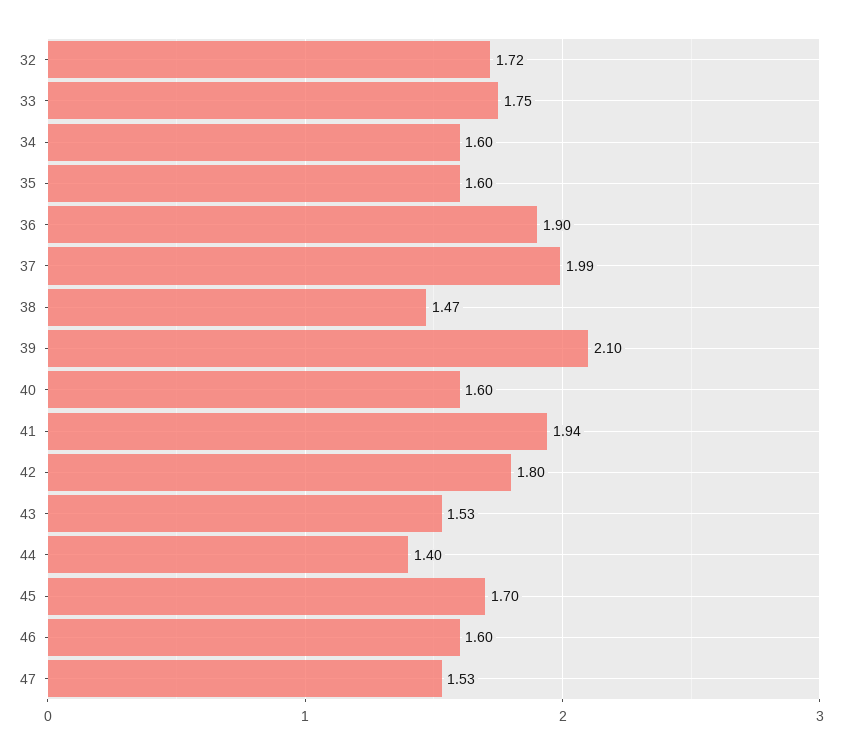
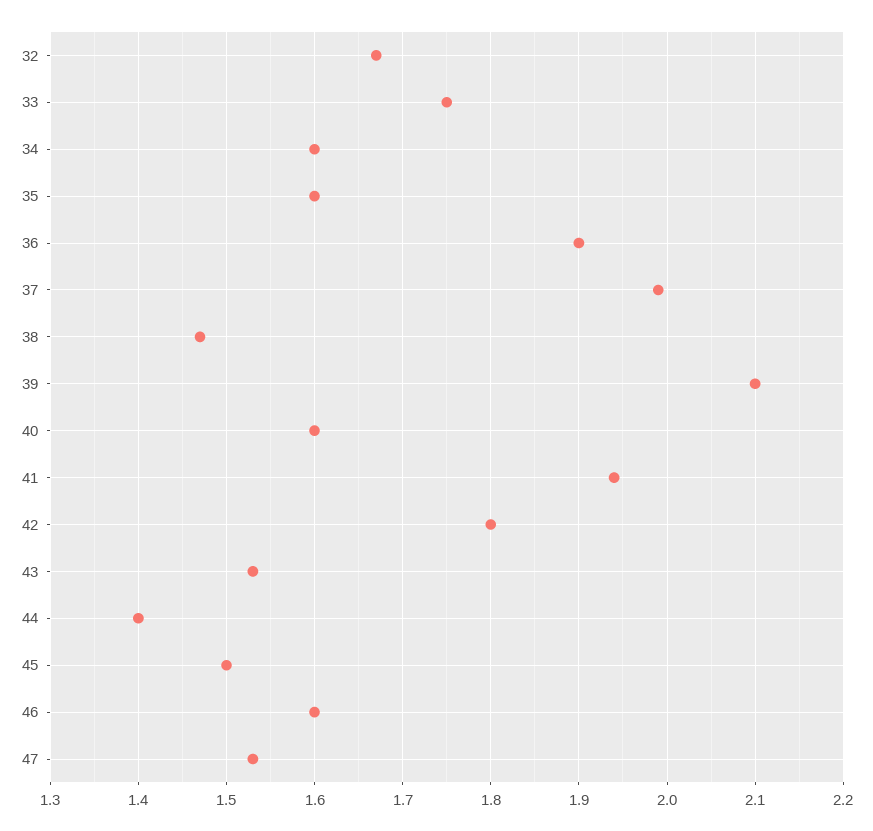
32: 1.72 -> 1.67
45: 1.7 -> 1.5

